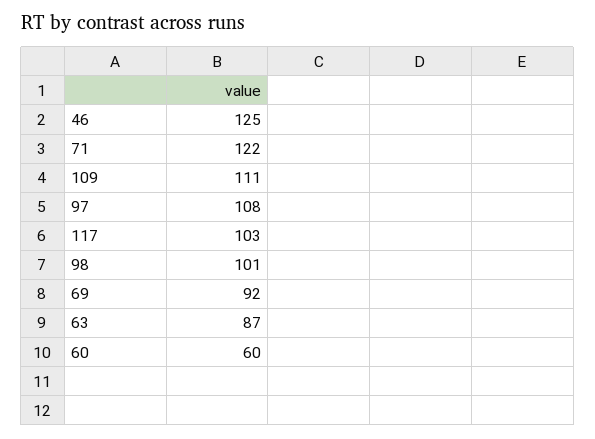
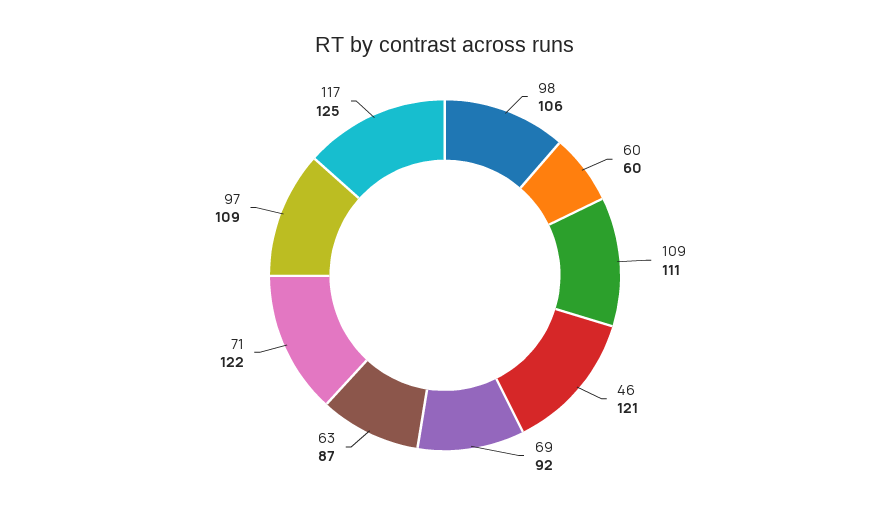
46: 125 -> 121
97: 108 -> 109
117: 103 -> 125
98: 101 -> 106

